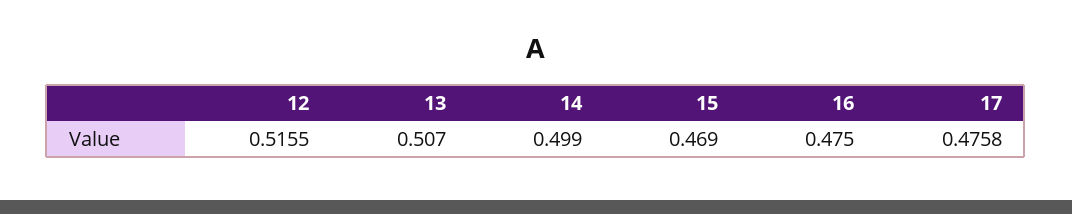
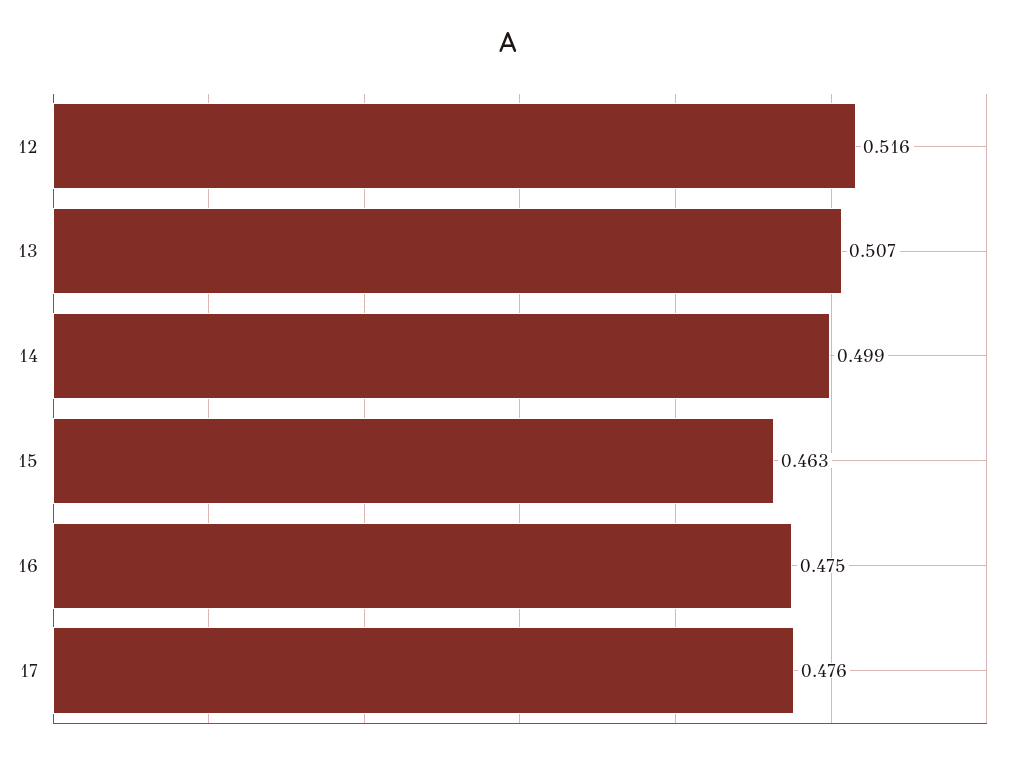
15: 0.469 -> 0.463

